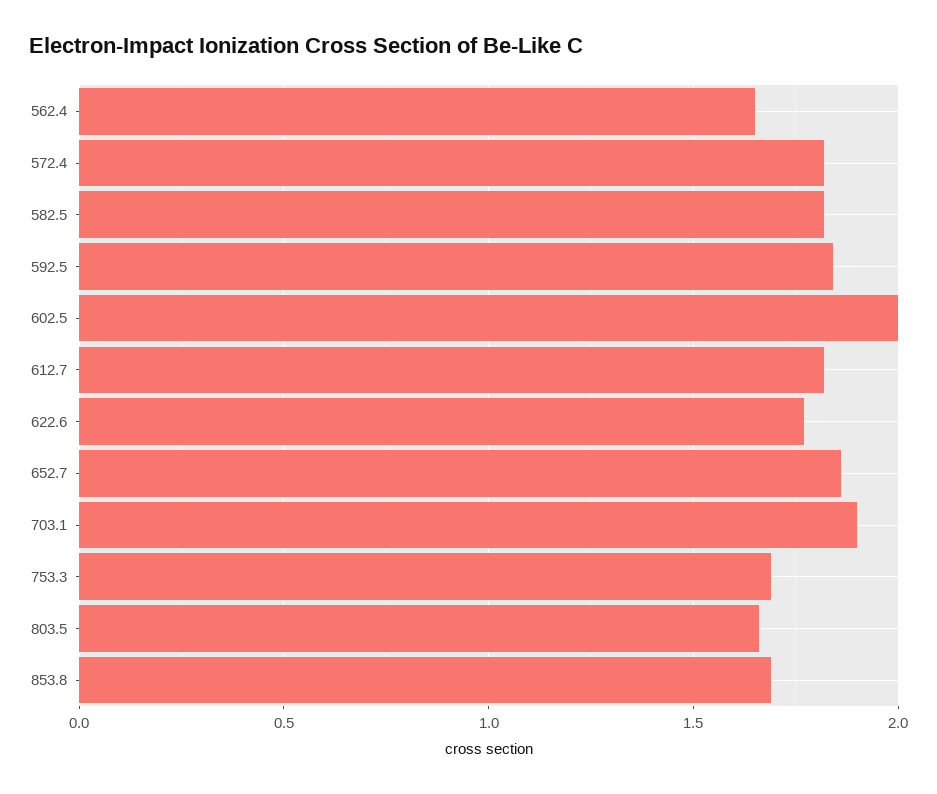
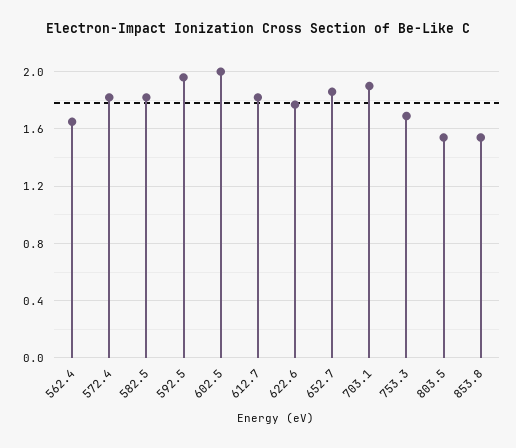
592.5: 1.85 -> 1.95
803.5: 1.65 -> 1.55
853.8: 1.7 -> 1.55

